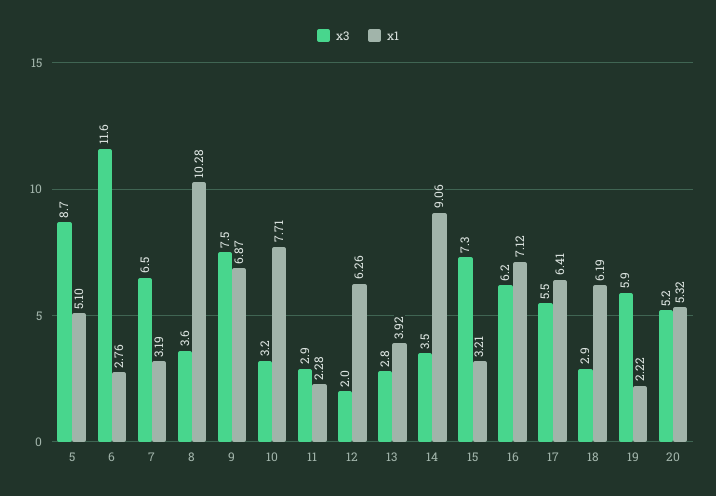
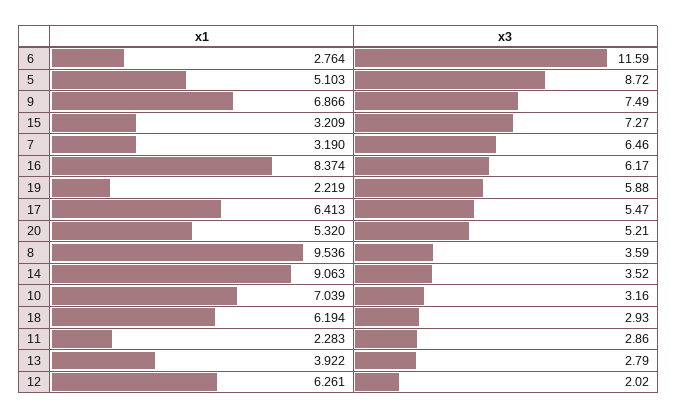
x1, 8: 10.28 -> 9.536
x1, 10: 7.71 -> 7.039
x1, 16: 7.12 -> 8.374

